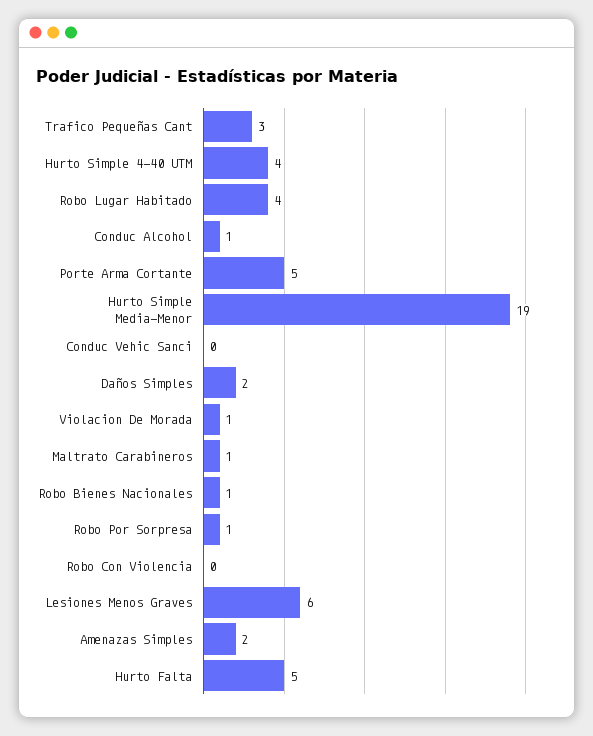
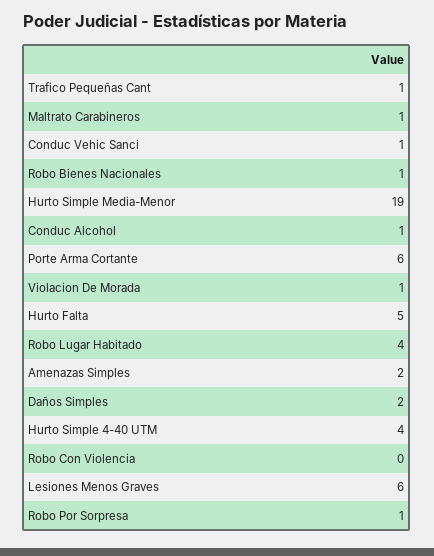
Trafico Pequeñas Cant: 3 -> 1
Porte Arma Cortante: 5 -> 6
Conduc Vehic Sanci: 0 -> 1

